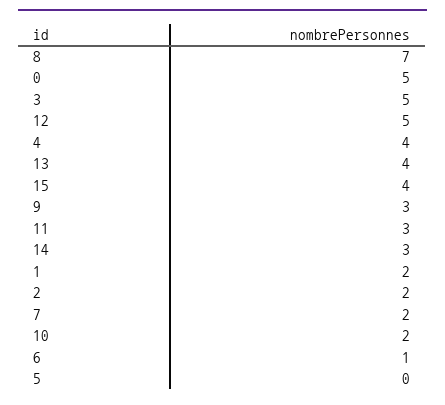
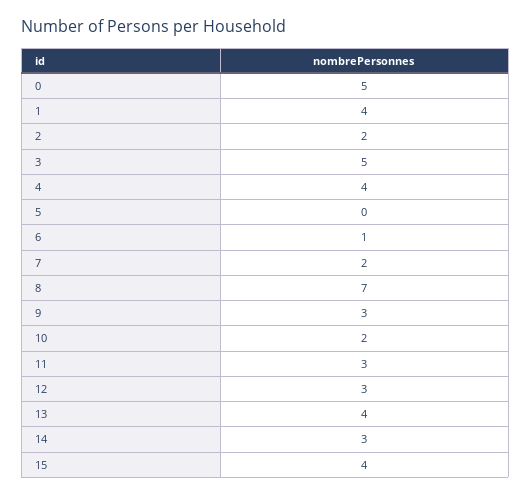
12: 5 -> 3
1: 2 -> 4

